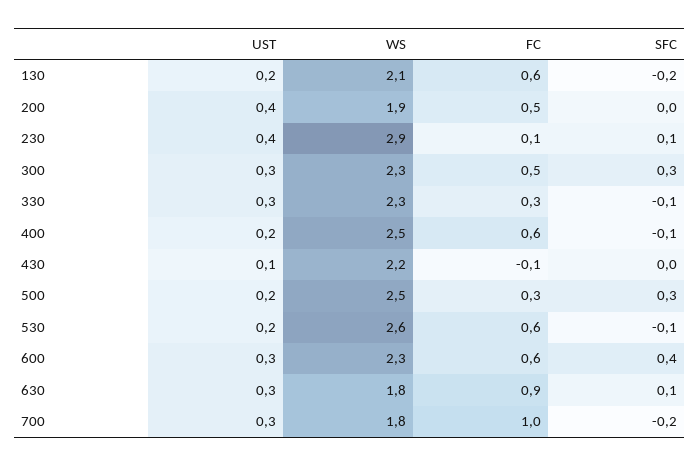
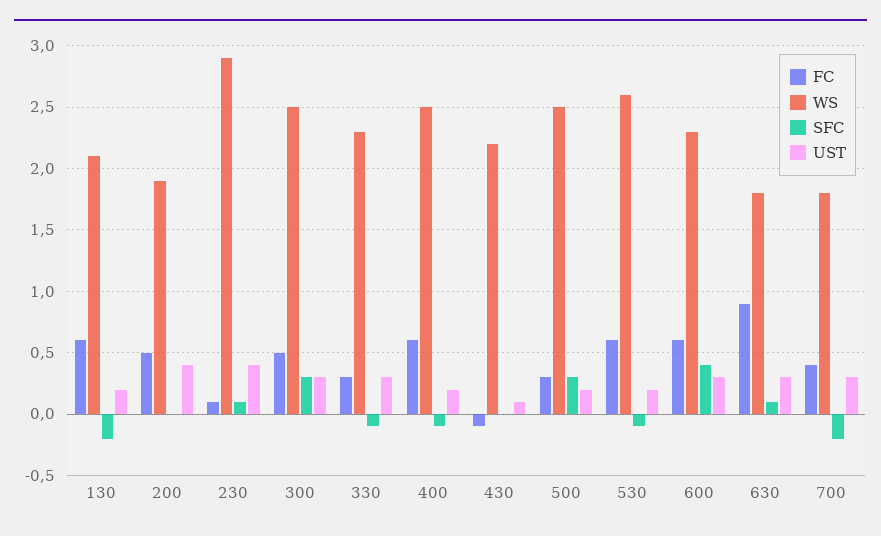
WS, 300: 2.3 -> 2.5
FC, 700: 1 -> 0.4

